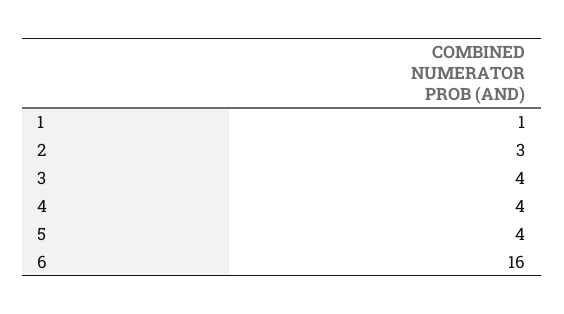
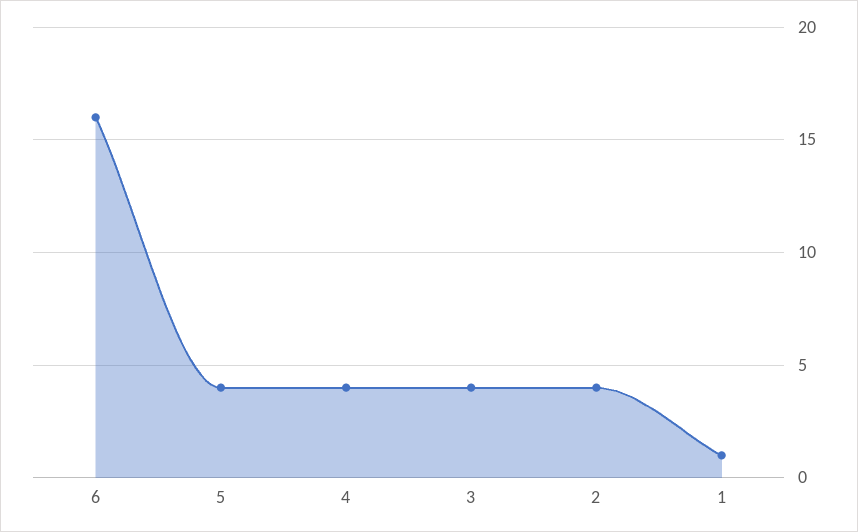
2: 3 -> 4

